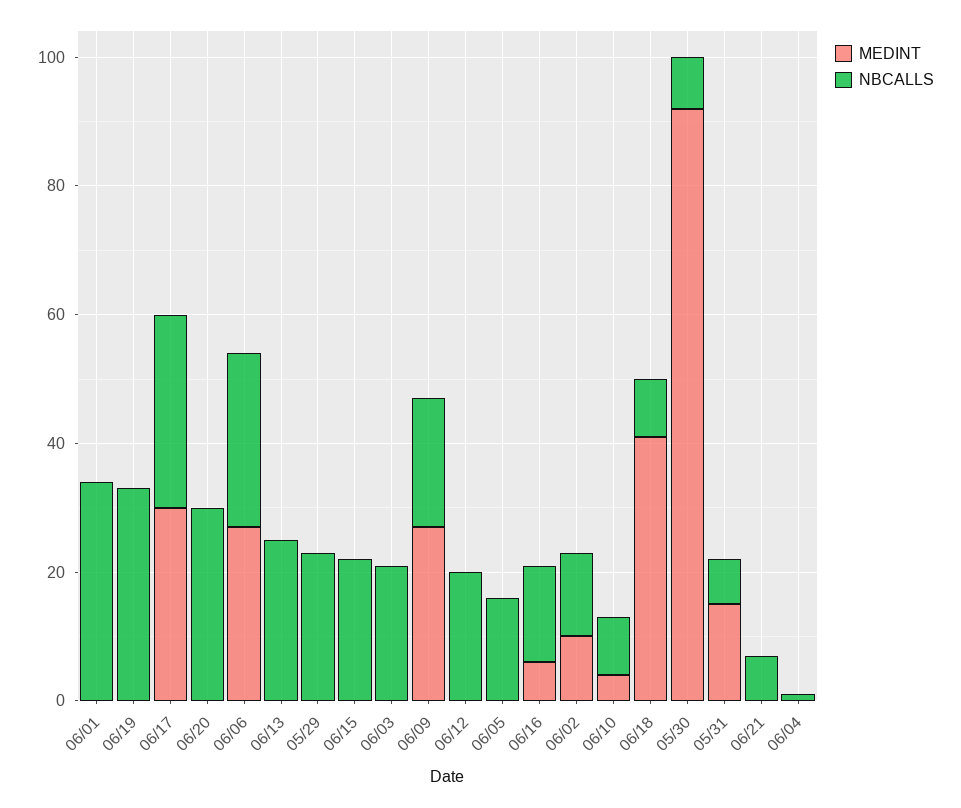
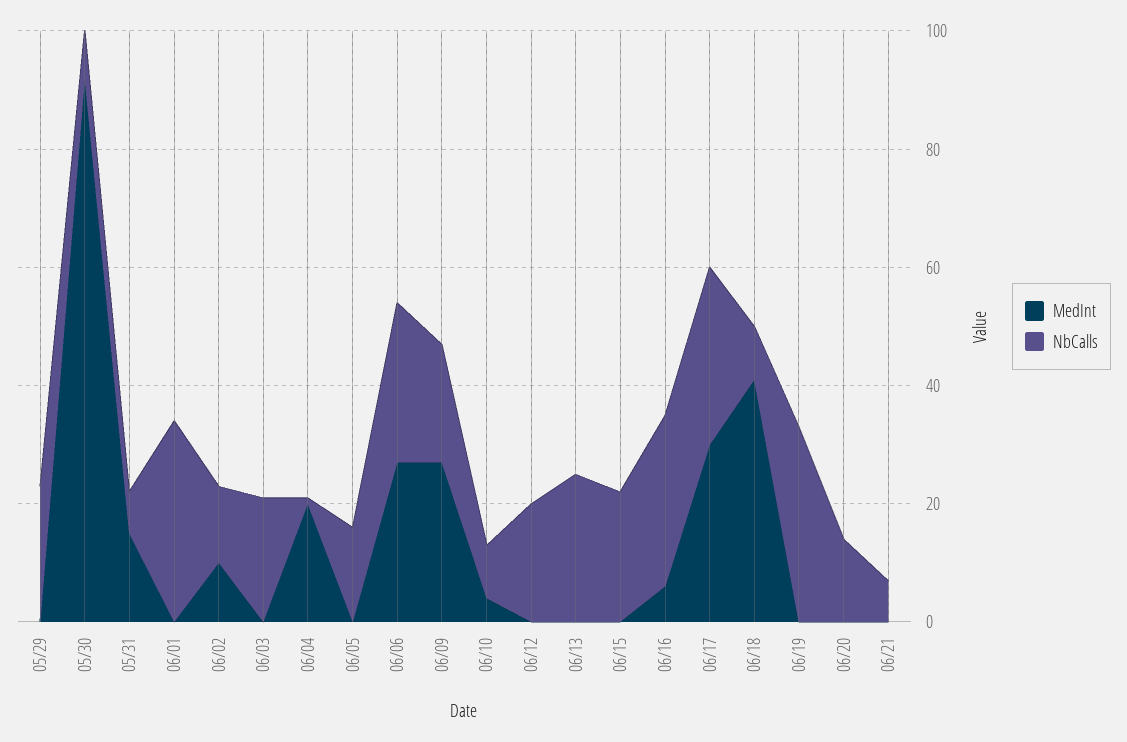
NBCALLS, 06/20: 30 -> 15
NBCALLS, 06/16: 15 -> 30
MEDINT, 06/04: 0 -> 20

